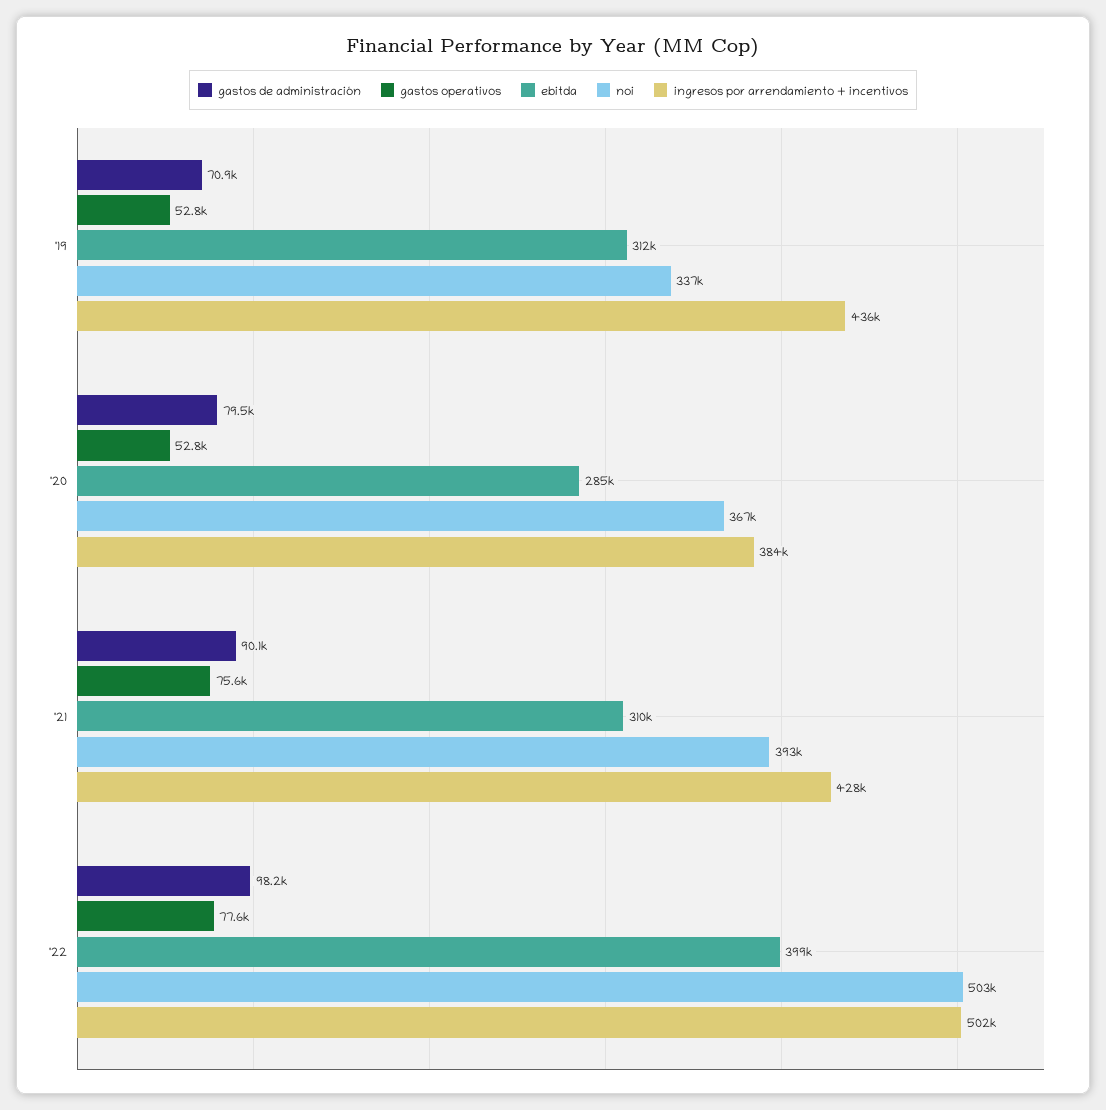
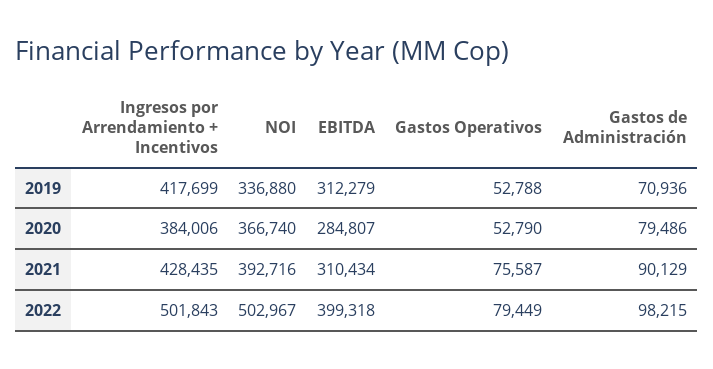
ingresos por arrendamiento + incentivos, '19: 436000 -> 417699
gastos operativos, '22: 77600 -> 79449

